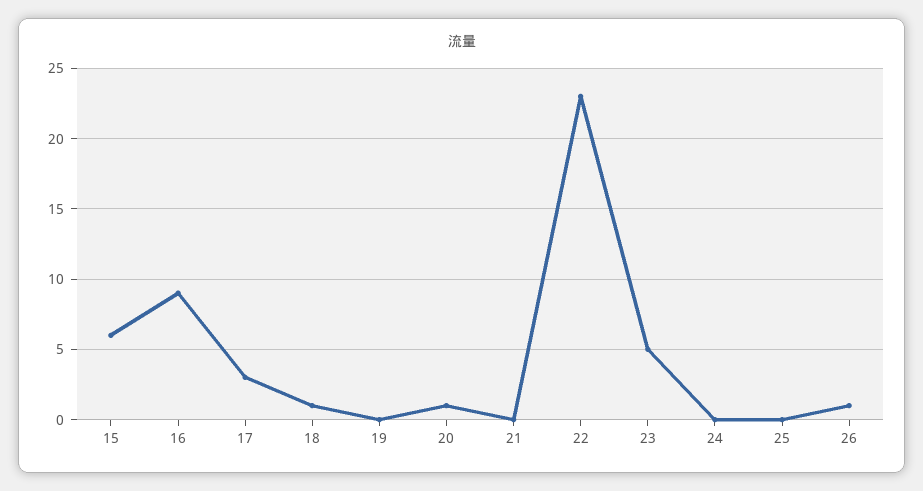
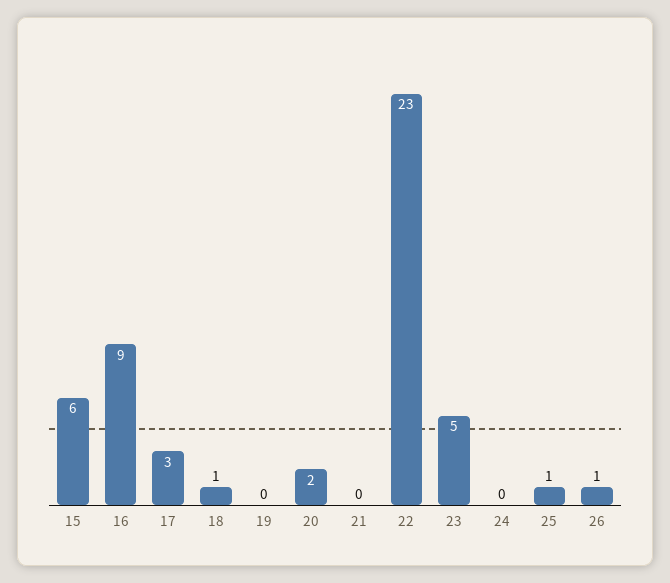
20: 1 -> 2
25: 0 -> 1

